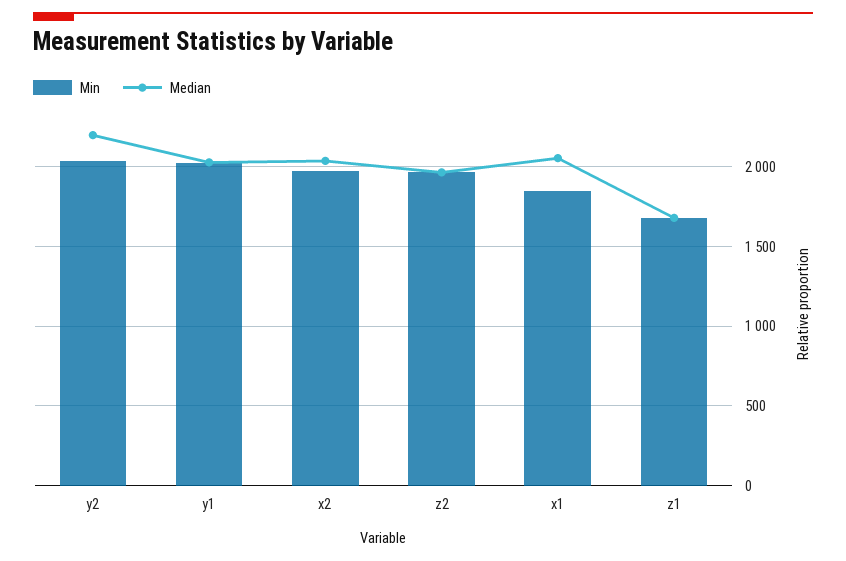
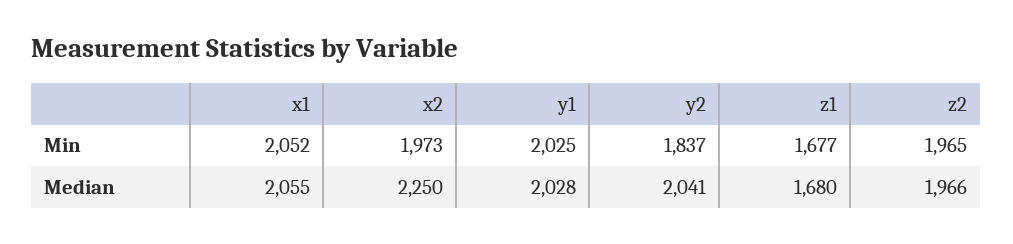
Min, y2: 2050 -> 1837
Median, y2: 2200 -> 2041
Median, x2: 2050 -> 2250
Min, x1: 1850 -> 2052

